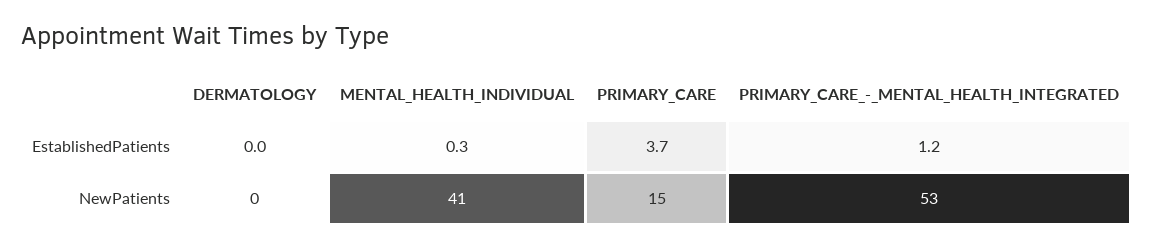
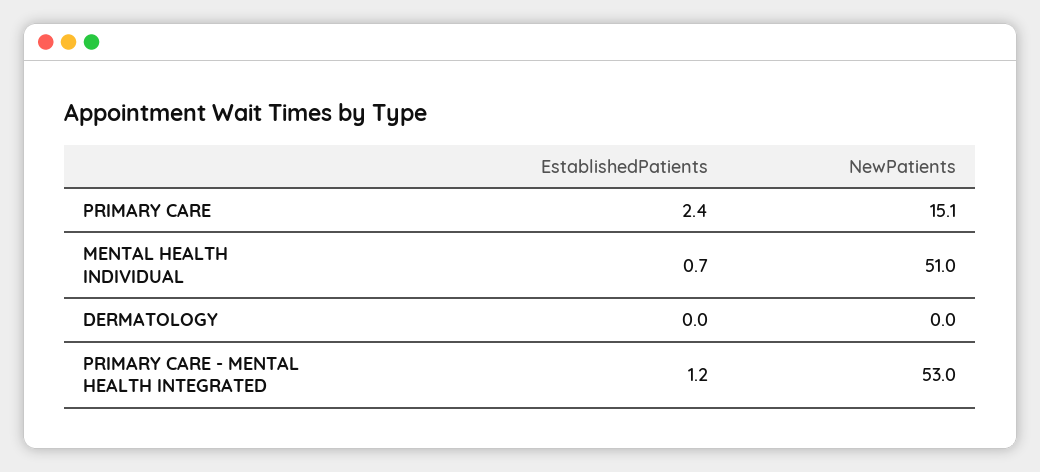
MENTAL_HEALTH_INDIVIDUAL, EstablishedPatients: 0.3 -> 0.7
PRIMARY_CARE, EstablishedPatients: 3.7 -> 2.4
MENTAL_HEALTH_INDIVIDUAL, NewPatients: 41 -> 51

